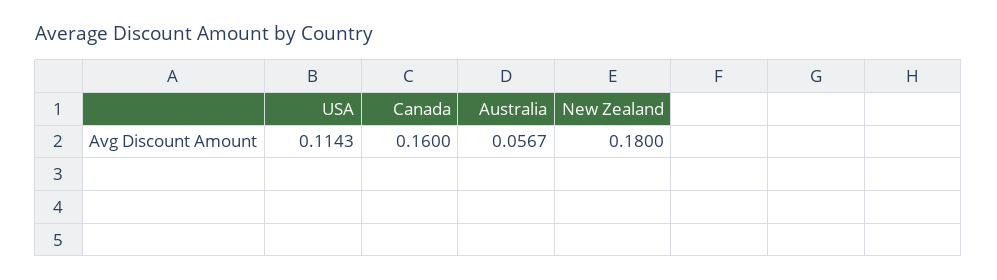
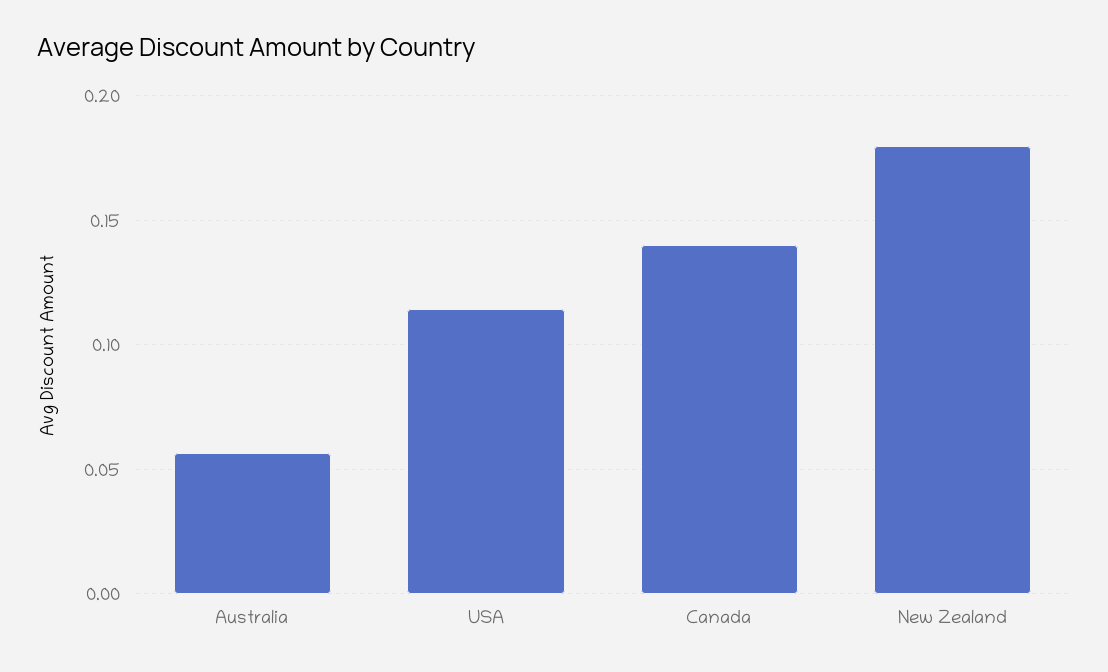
Canada: 0.16 -> 0.14

